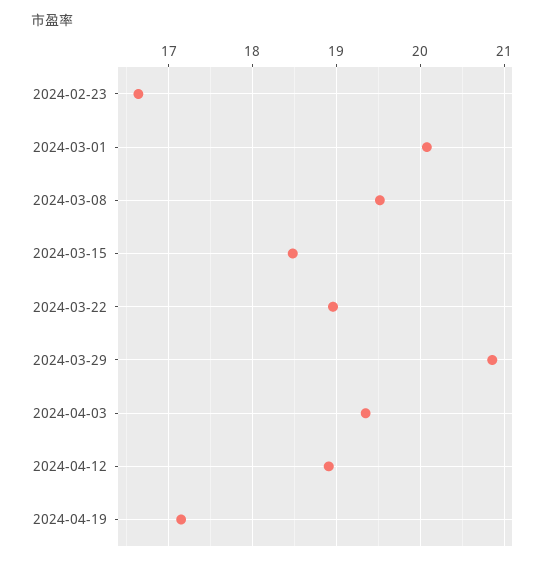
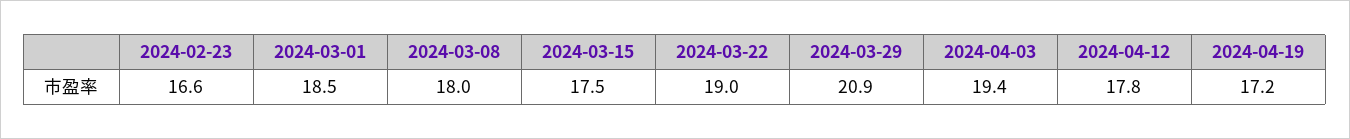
2024-03-01: 20.1 -> 18.5
2024-03-08: 19.5 -> 18
2024-03-15: 18.5 -> 17.5
2024-04-12: 18.9 -> 17.8

